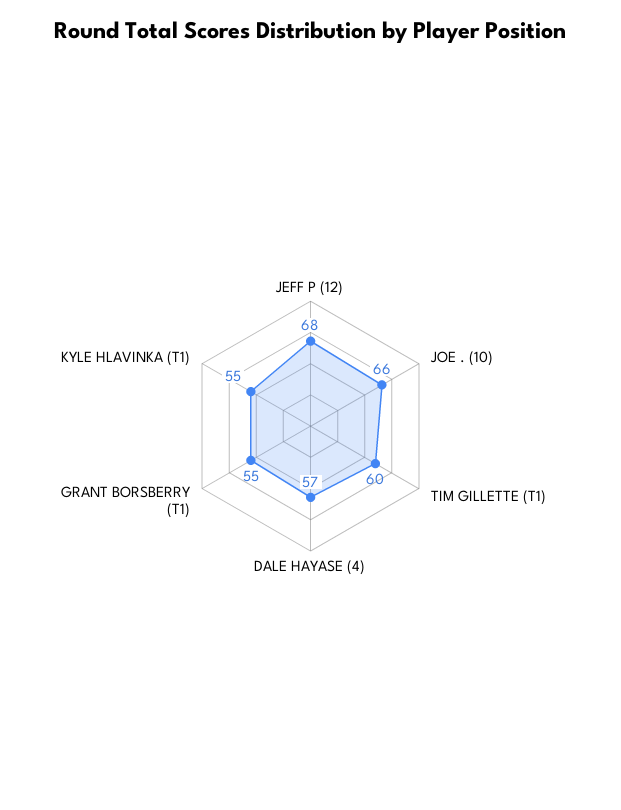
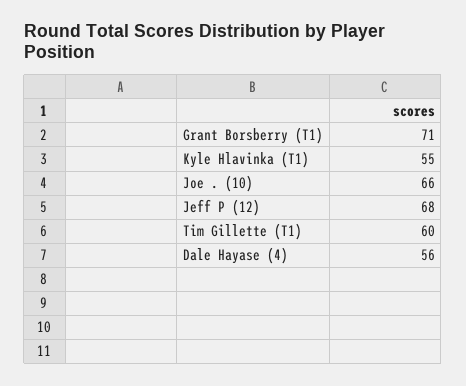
DALE HAYASE (4): 57 -> 56
GRANT BORSBERRY (T1): 55 -> 71

